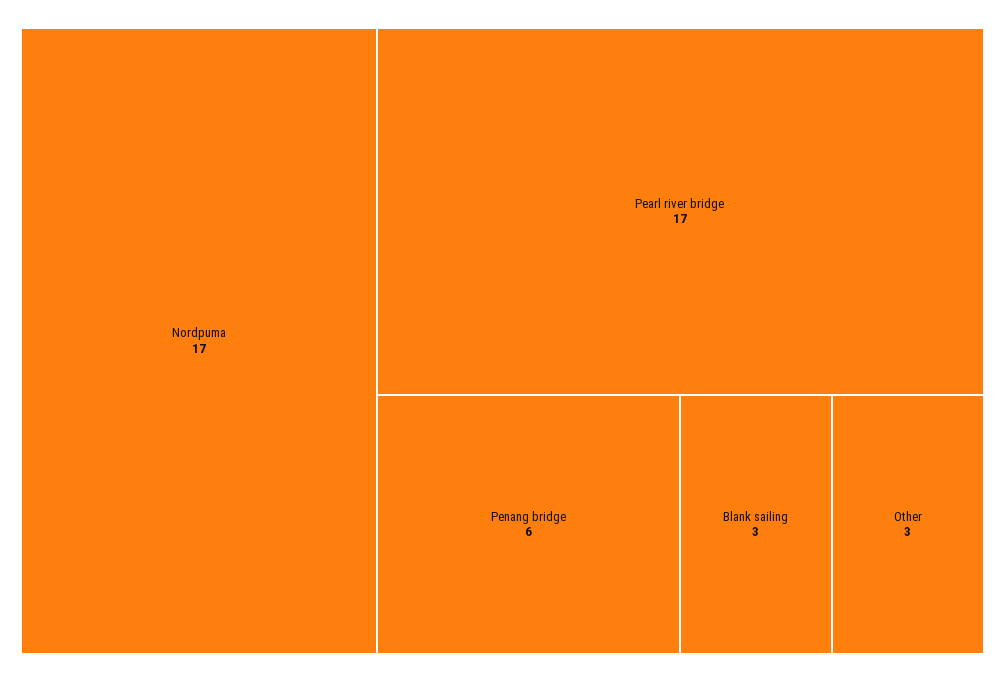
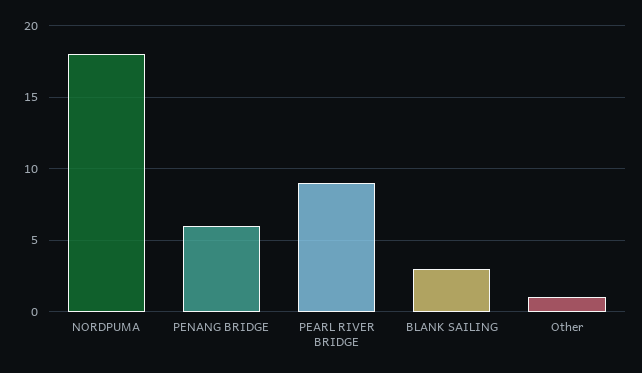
Nordpuma: 17 -> 18
Pearl river bridge: 17 -> 9
Other: 3 -> 1

